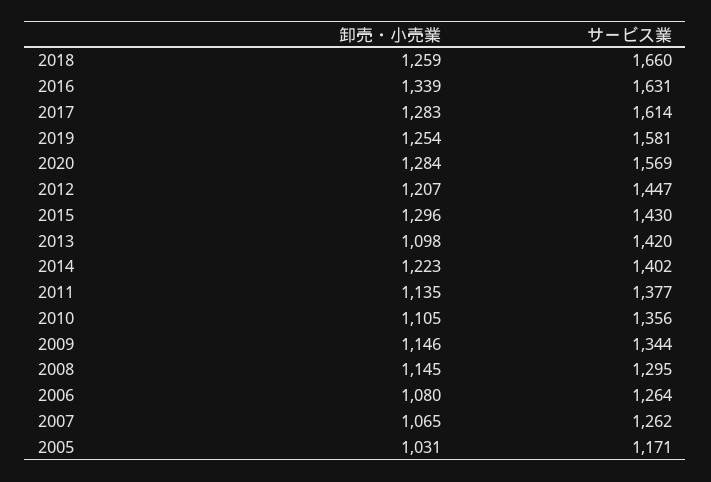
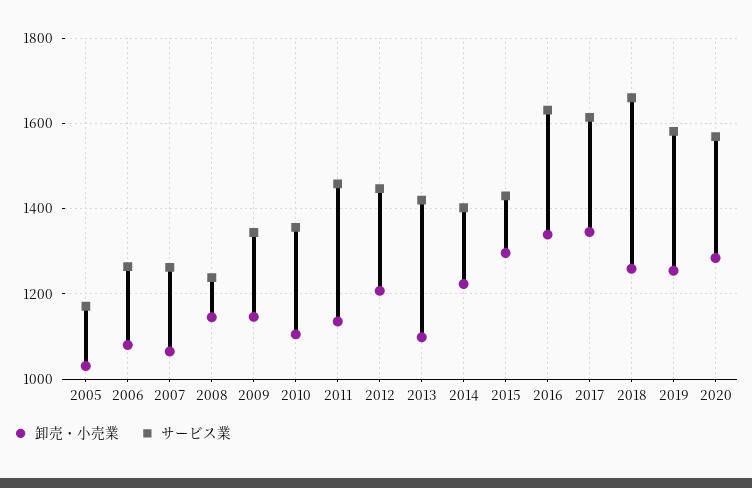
卸売・小売業, 2017: 1283 -> 1340
サービス業, 2011: 1377 -> 1460
サービス業, 2008: 1295 -> 1240

